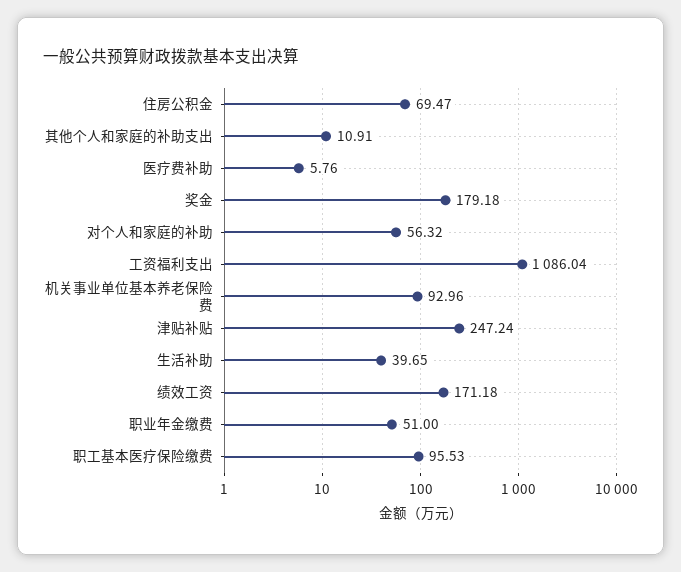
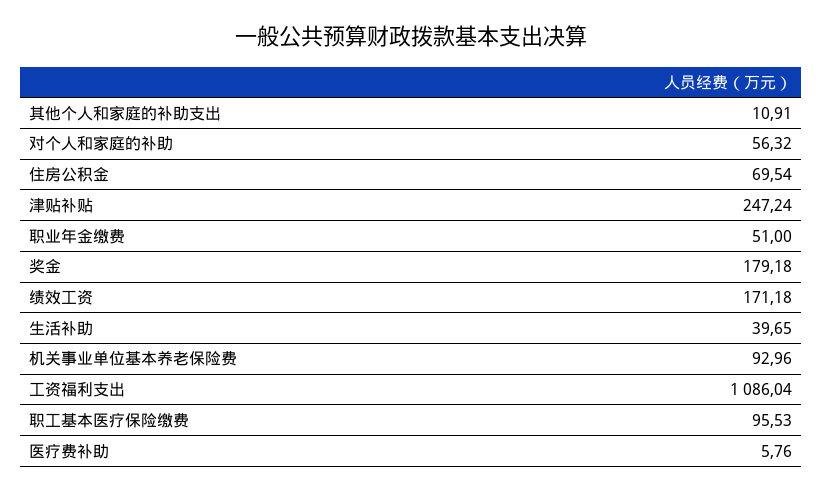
住房公积金: 69.47 -> 69.54

